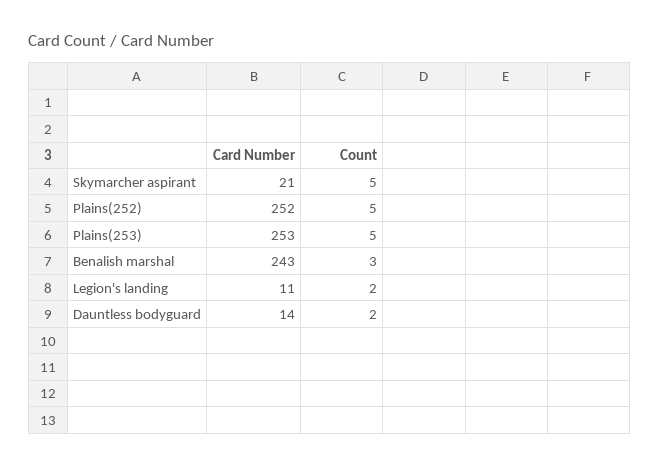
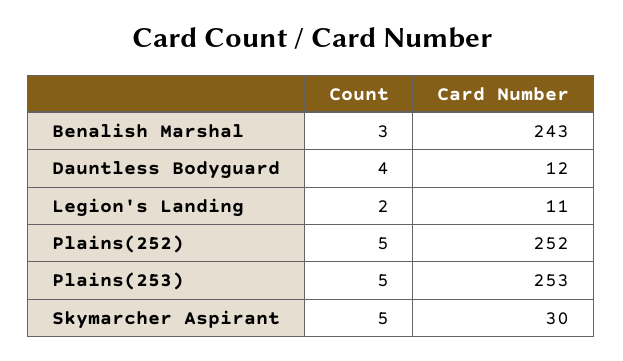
Card Number, Skymarcher aspirant: 21 -> 30
Card Number, Dauntless bodyguard: 14 -> 12
Count, Dauntless bodyguard: 2 -> 4

